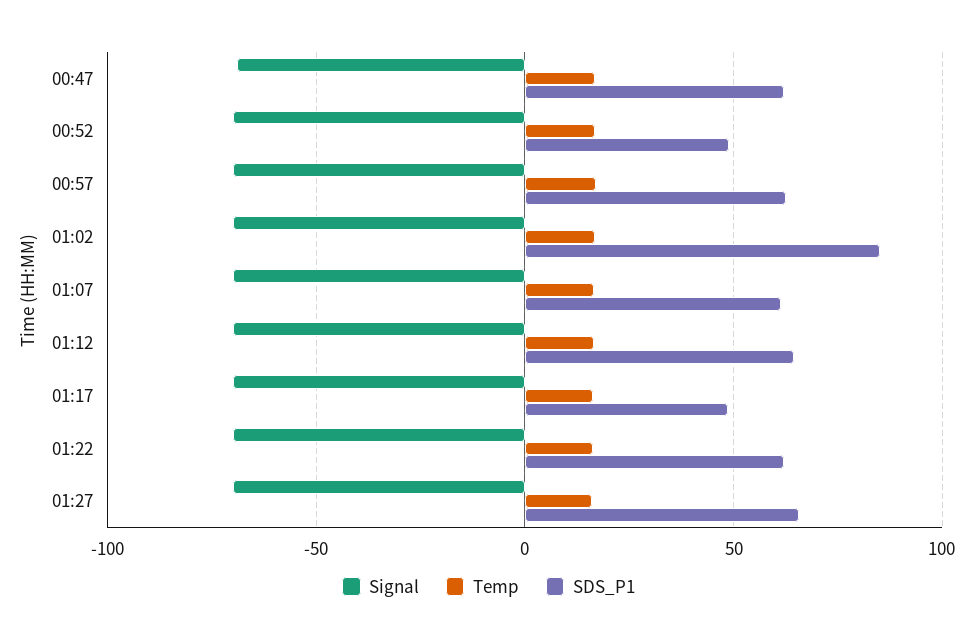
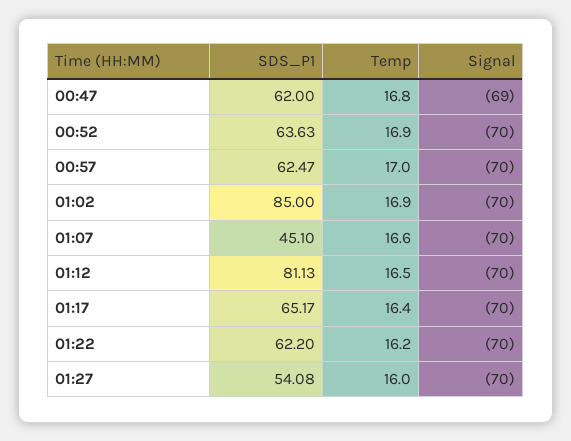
SDS_P1, 00:52: 50 -> 63.63
SDS_P1, 01:07: 60 -> 45.1
SDS_P1, 01:12: 65 -> 81.13
SDS_P1, 01:17: 50 -> 65.17
SDS_P1, 01:27: 65 -> 54.08

